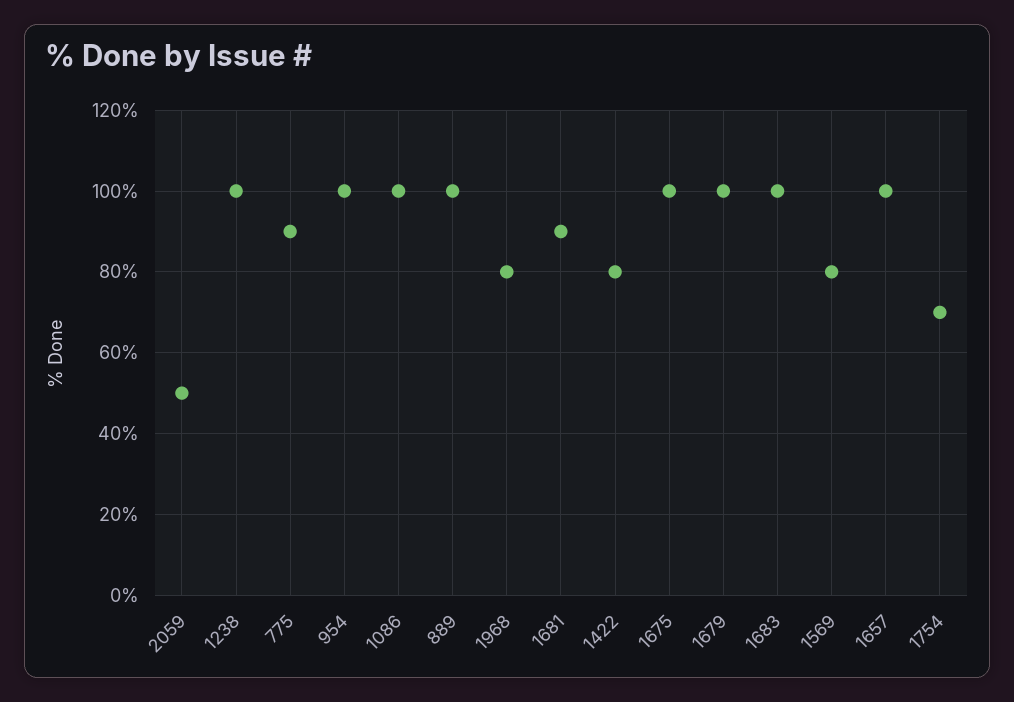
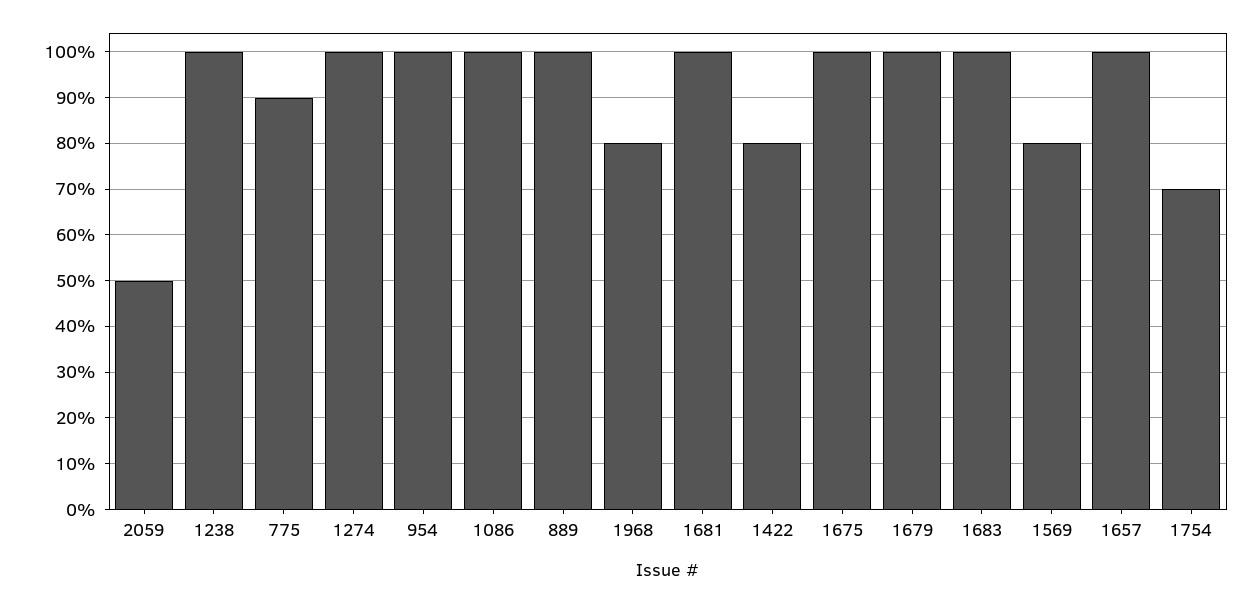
1681: 90 -> 100
1274: none -> 100

